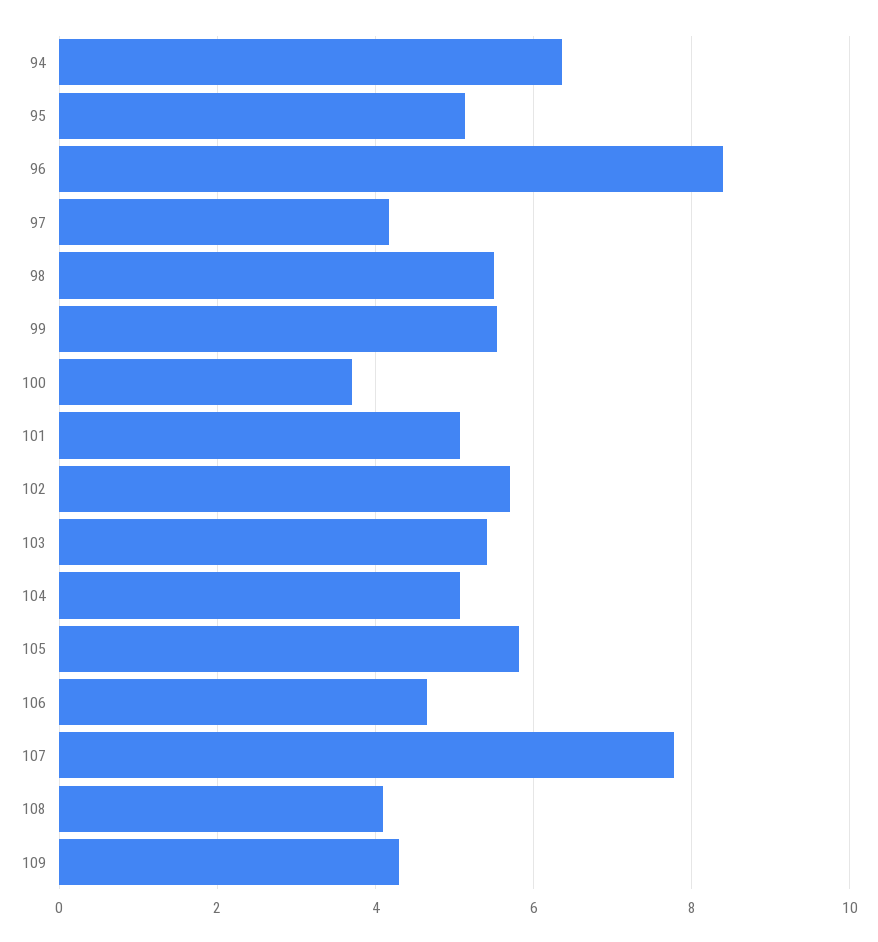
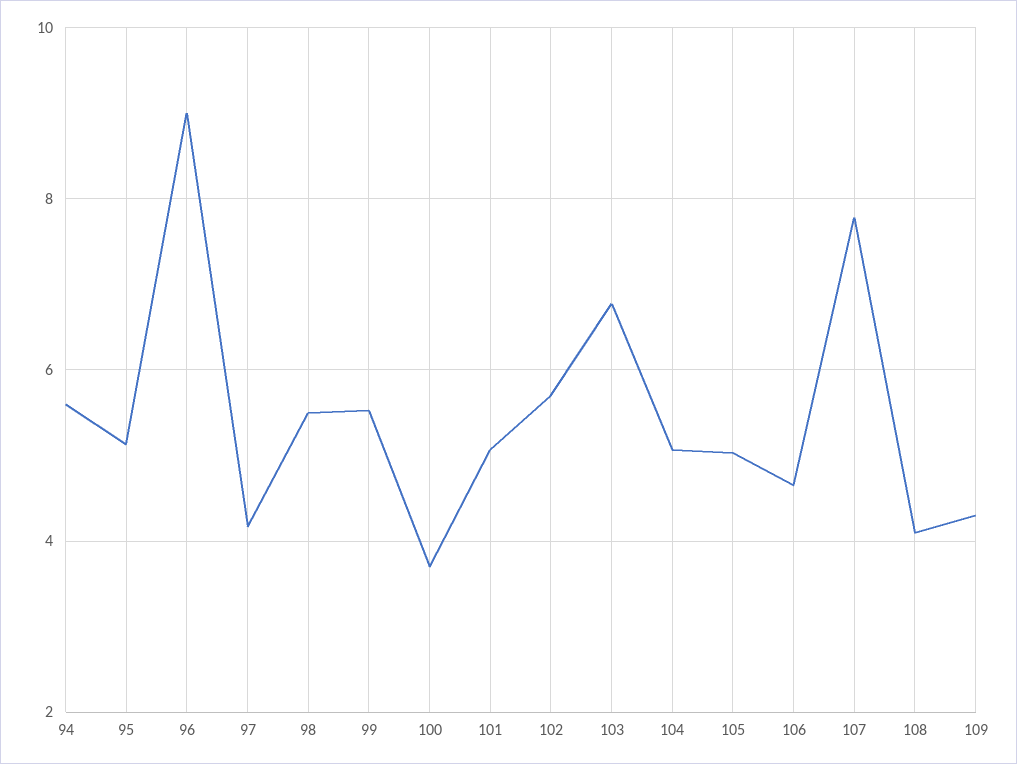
94: 6.4 -> 5.6
96: 8.4 -> 9
103: 5.4 -> 6.8
105: 5.8 -> 5

